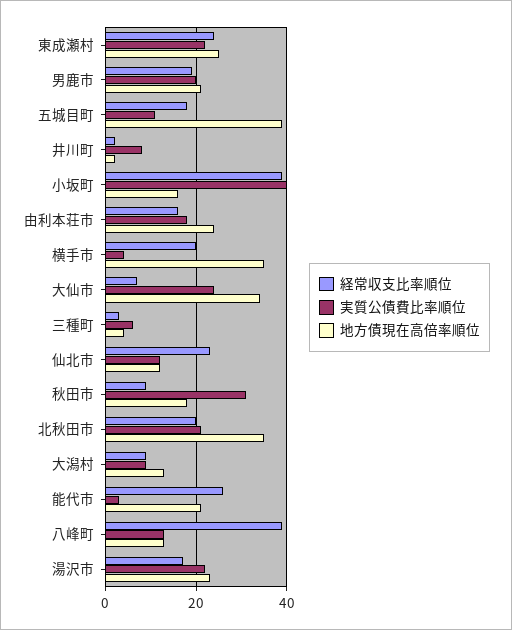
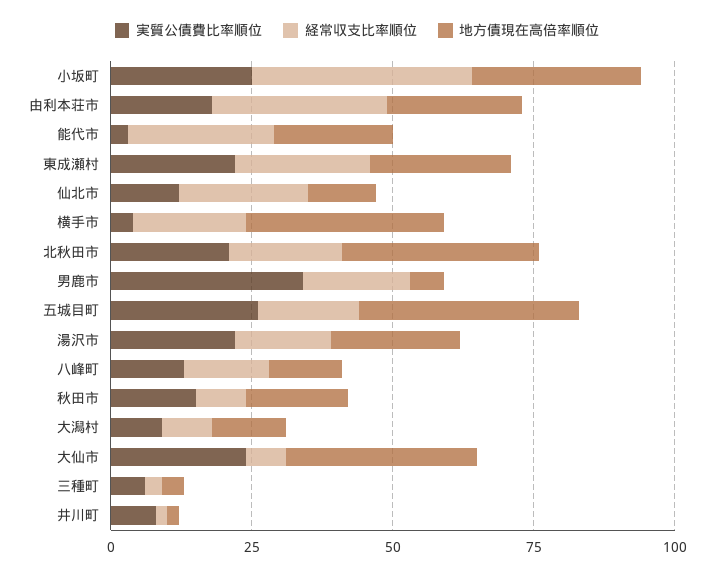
実質公債費比率順位, 男鹿市: 20 -> 35
地方債現在高倍率順位, 男鹿市: 20 -> 5
実質公債費比率順位, 五城目町: 10 -> 25
実質公債費比率順位, 小坂町: 40 -> 25
地方債現在高倍率順位, 小坂町: 15 -> 30
経常収支比率順位, 由利本荘市: 15 -> 30
実質公債費比率順位, 秋田市: 30 -> 15
経常収支比率順位, 八峰町: 40 -> 15

